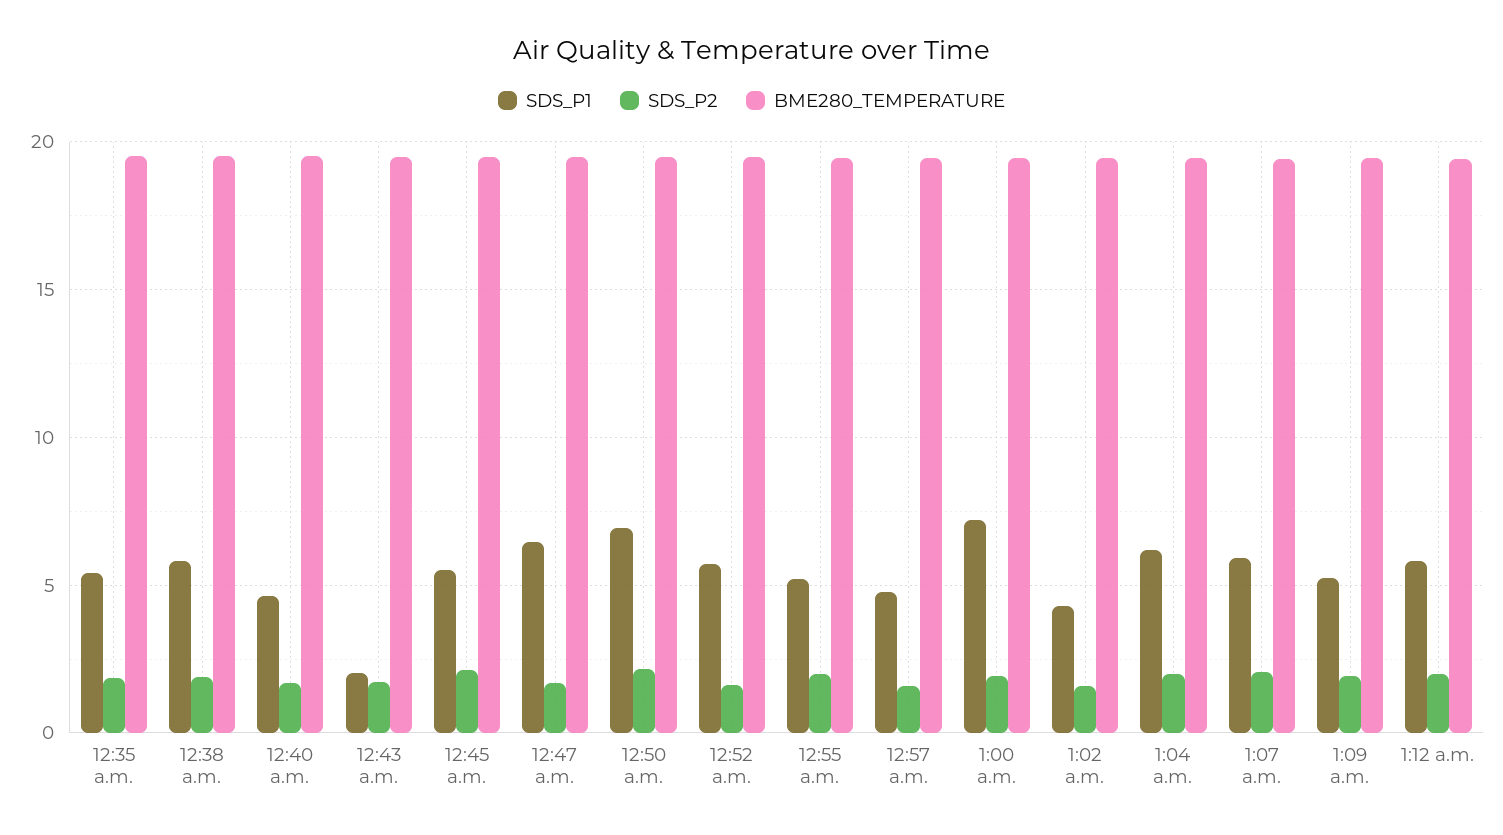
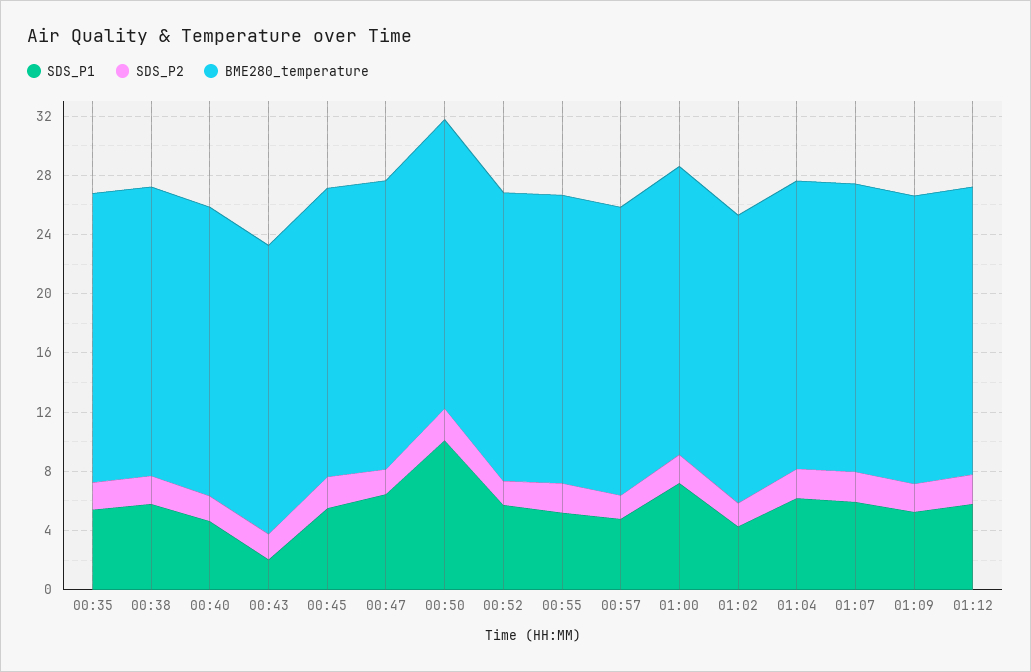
SDS_P1, 12:50 a.m.: 7 -> 10

